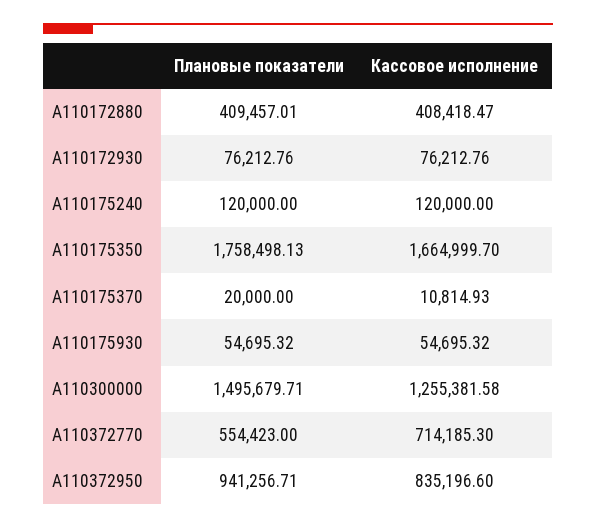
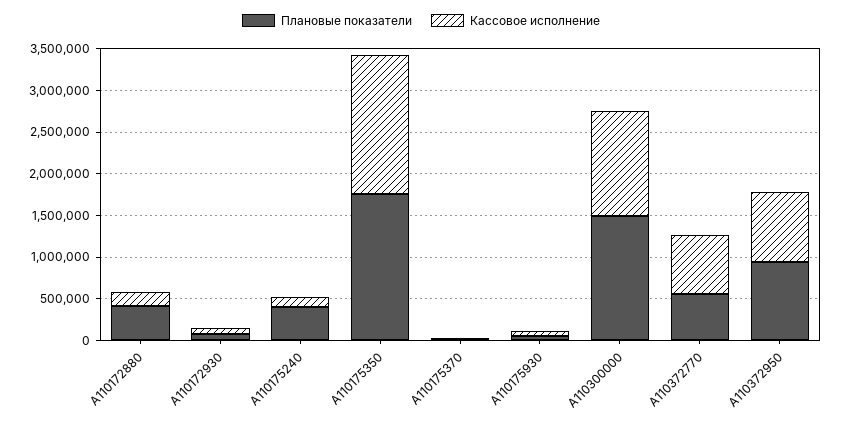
Кассовое исполнение, A110172880: 408418.47 -> 200000
Плановые показатели, A110175240: 120000 -> 400000

